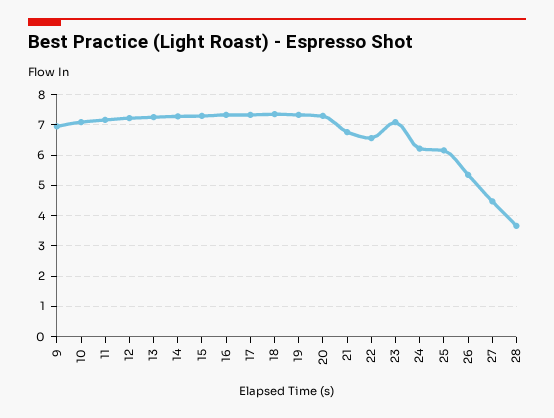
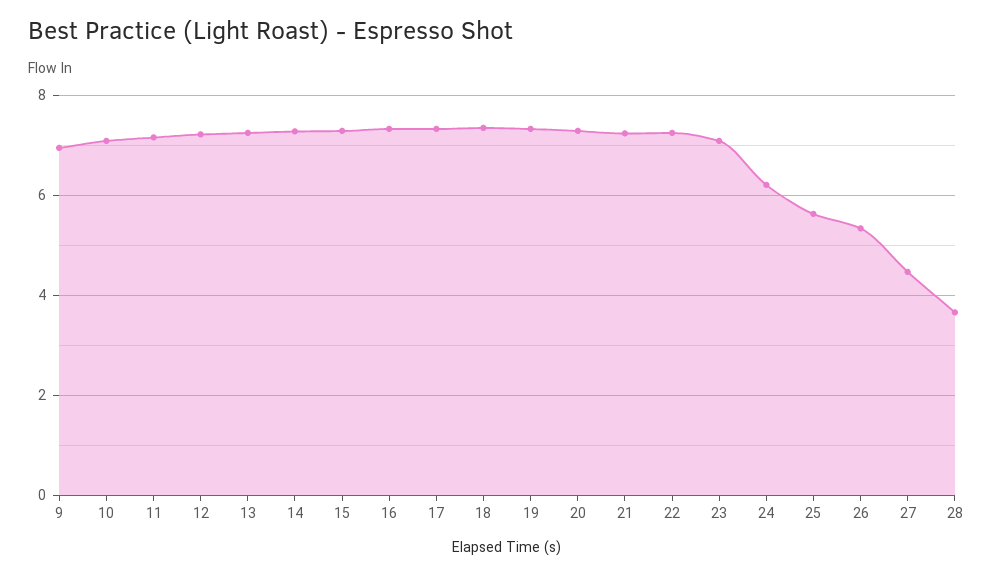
21: 6.8 -> 7.2
22: 6.6 -> 7.2
25: 6.2 -> 5.6

